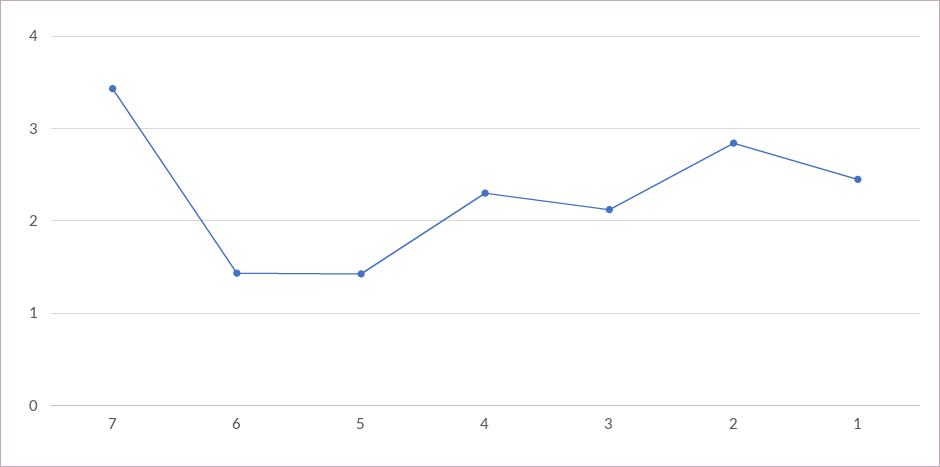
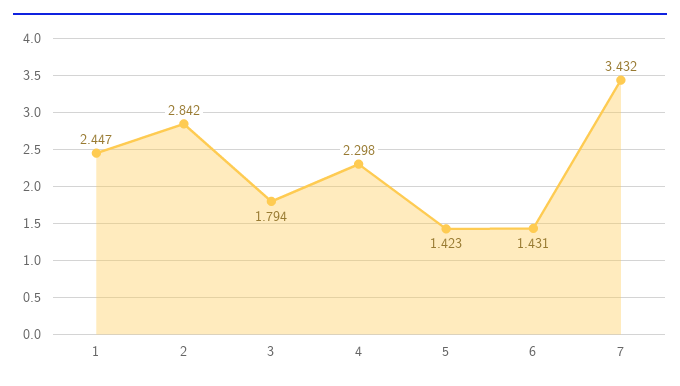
3: 2.1 -> 1.794

